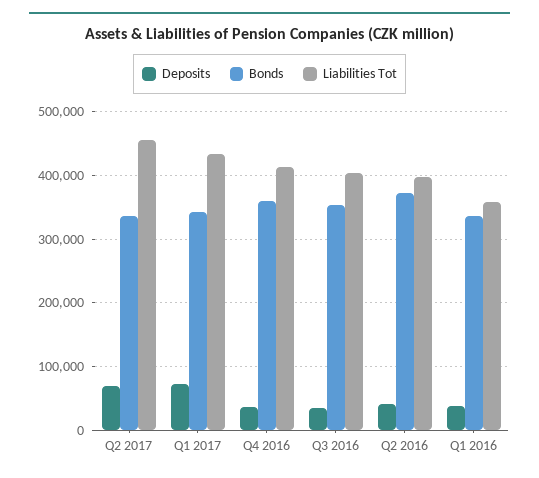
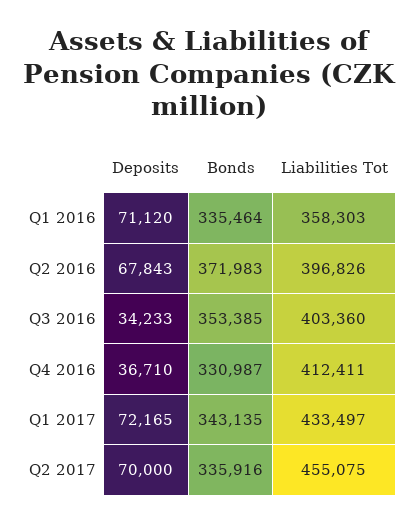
Bonds, Q4 2016: 360000 -> 330987
Deposits, Q2 2016: 40000 -> 67843
Deposits, Q1 2016: 40000 -> 71120

